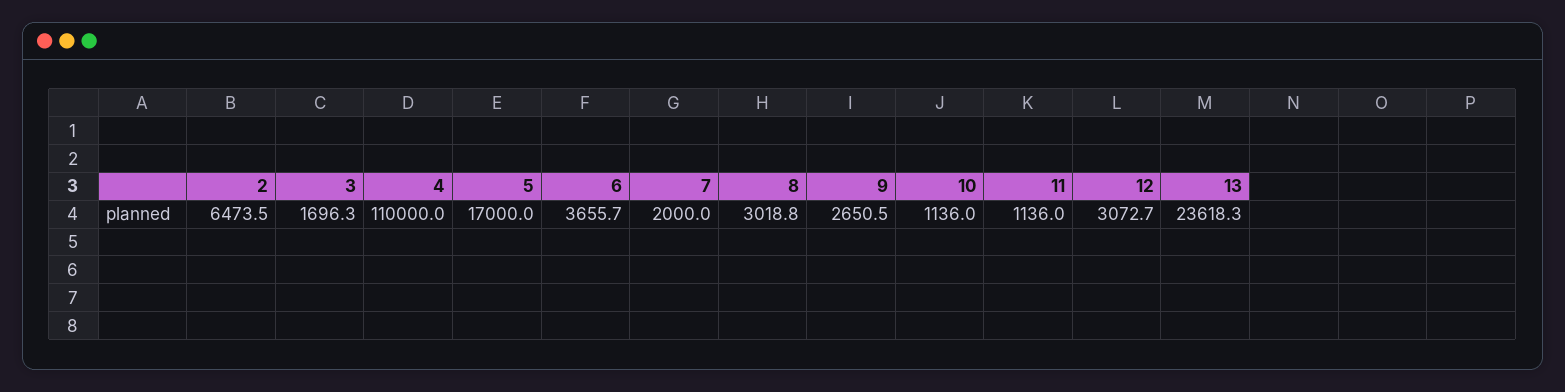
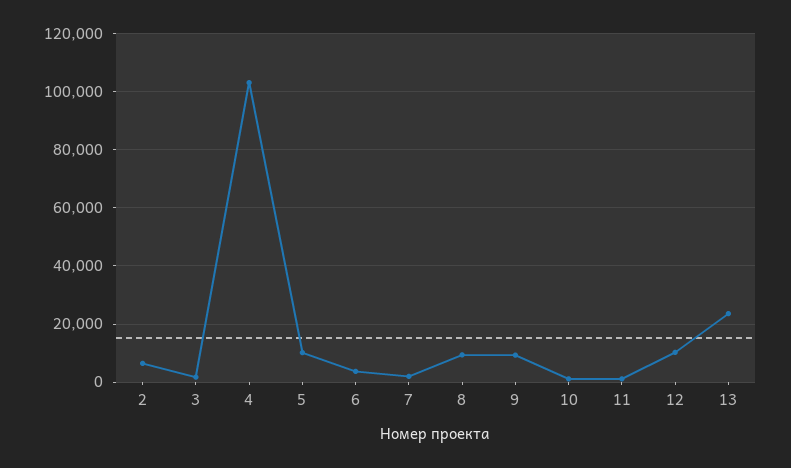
4: 110000 -> 102500
5: 17000 -> 10000
8: 3018.8 -> 10000
9: 2650.5 -> 10000
12: 3072.7 -> 10000

